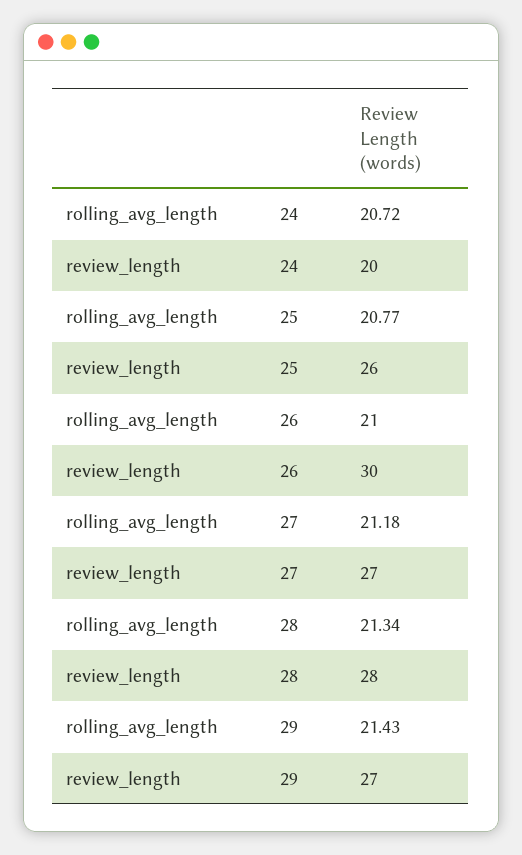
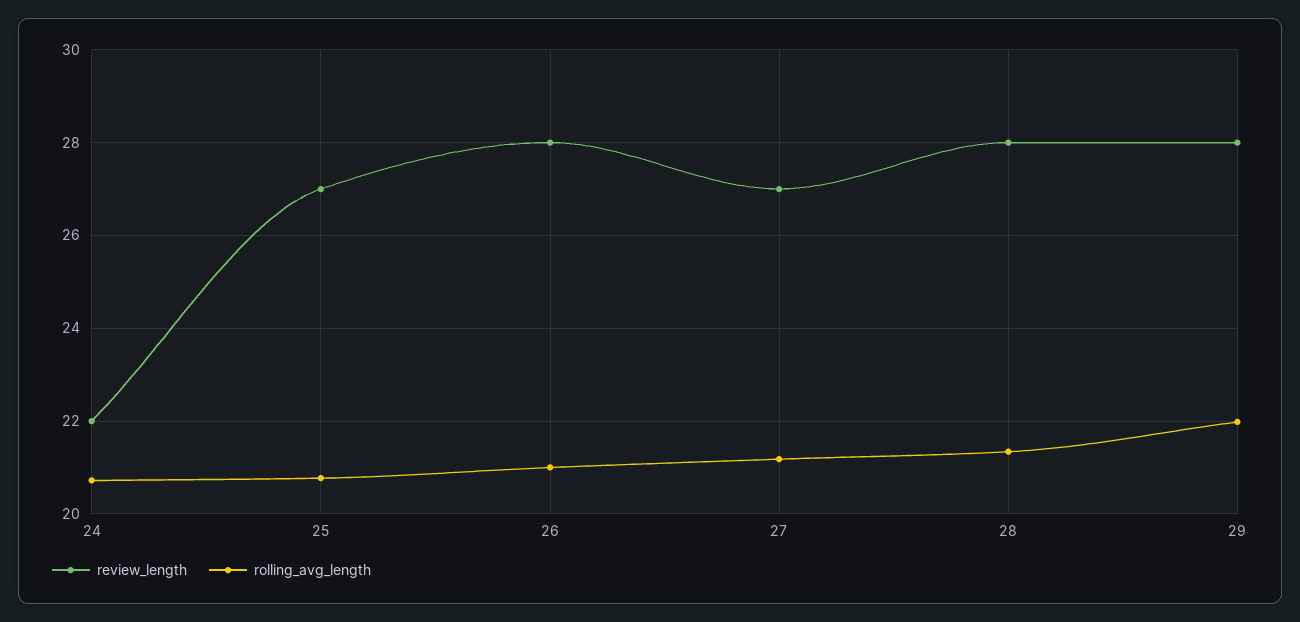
review_length, 24: 20 -> 22
review_length, 25: 26 -> 27
review_length, 26: 30 -> 28
rolling_avg_length, 29: 21.43 -> 22
review_length, 29: 27 -> 28

